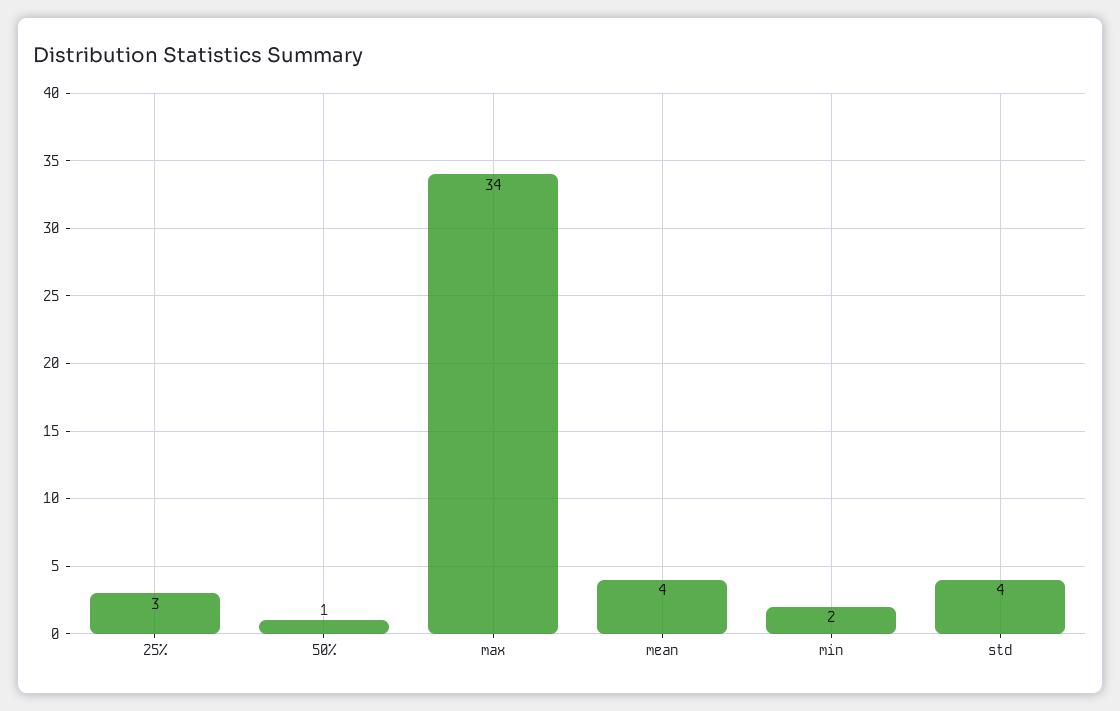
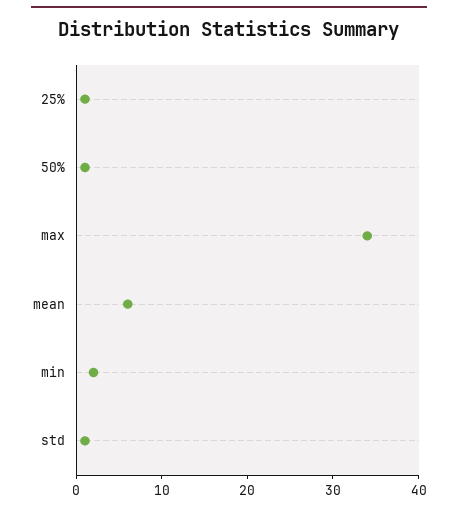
25%: 3 -> 1
mean: 4 -> 6
std: 4 -> 1

